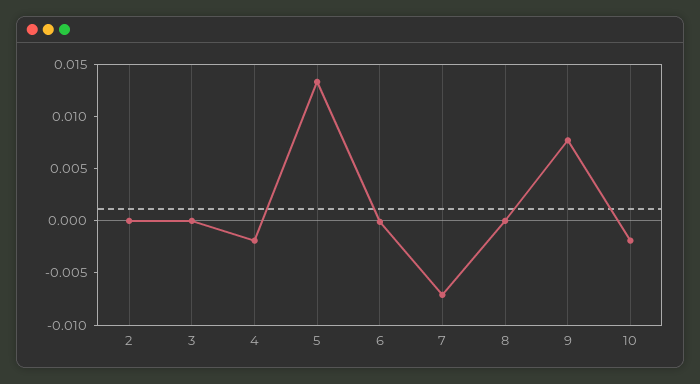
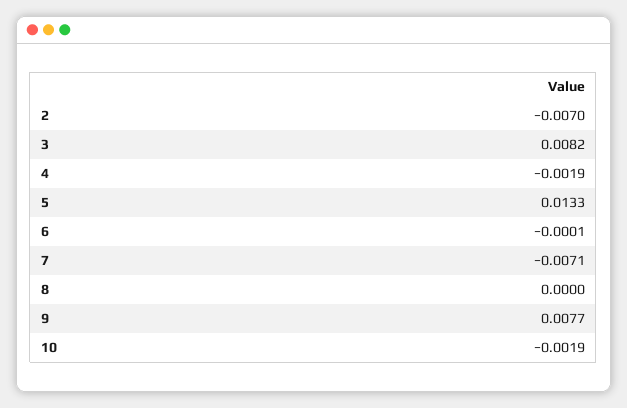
2: 0 -> -0.007
3: 0 -> 0.0082

